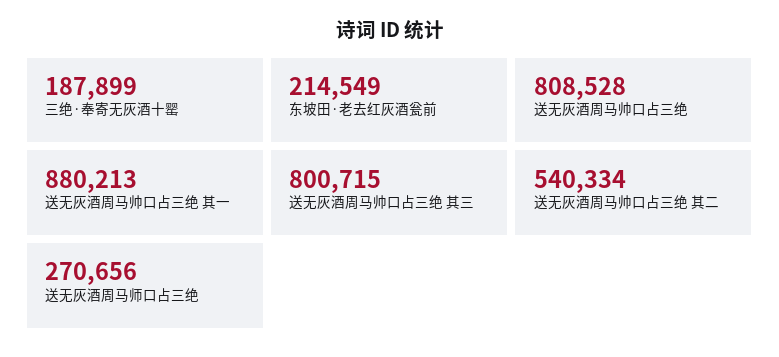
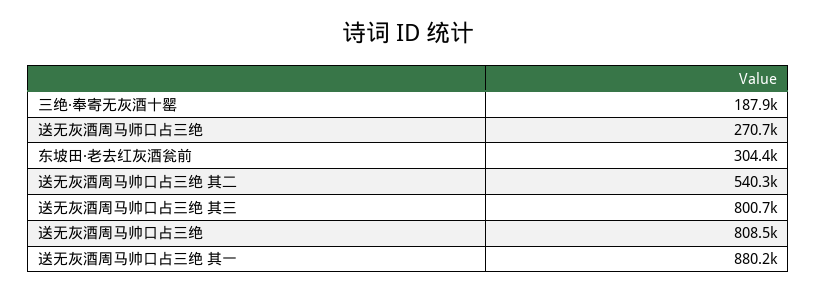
东坡田·老去红灰酒瓮前: 214549 -> 304400

